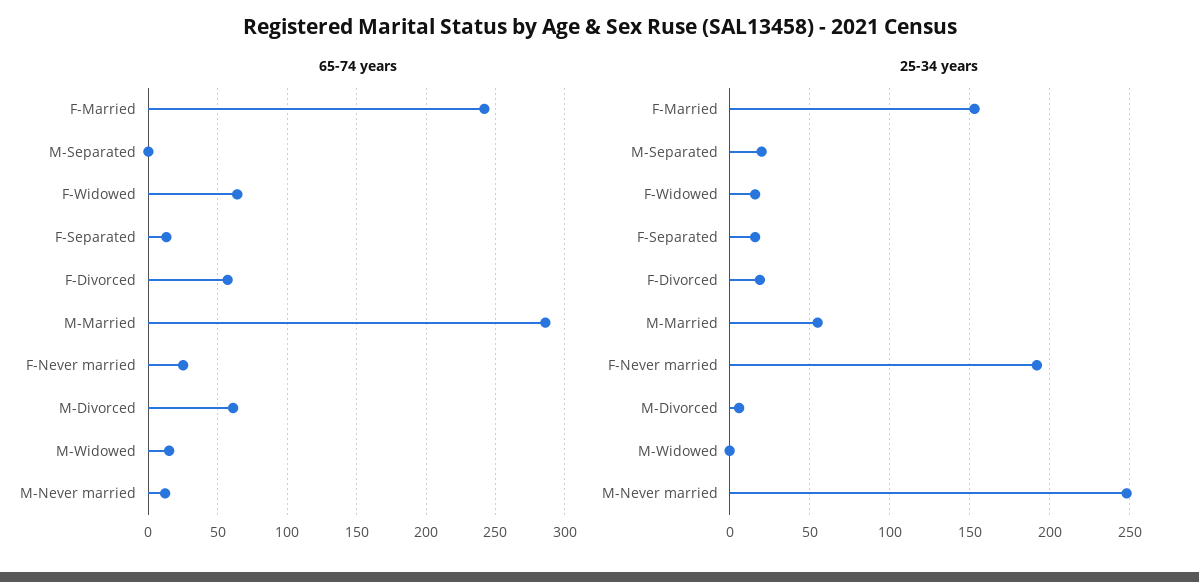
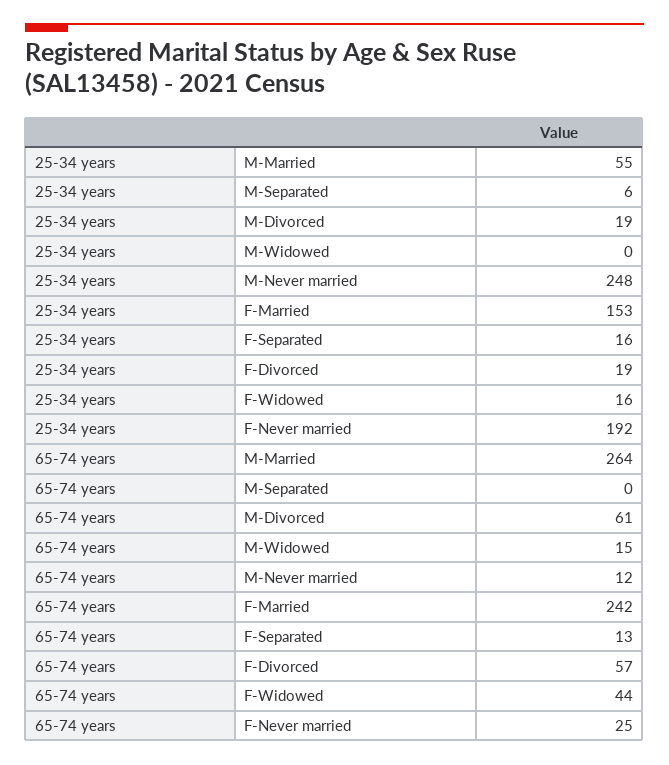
65-74 years, F-Widowed: 65 -> 44
65-74 years, M-Married: 285 -> 264
25-34 years, M-Separated: 20 -> 6
25-34 years, M-Divorced: 5 -> 19

